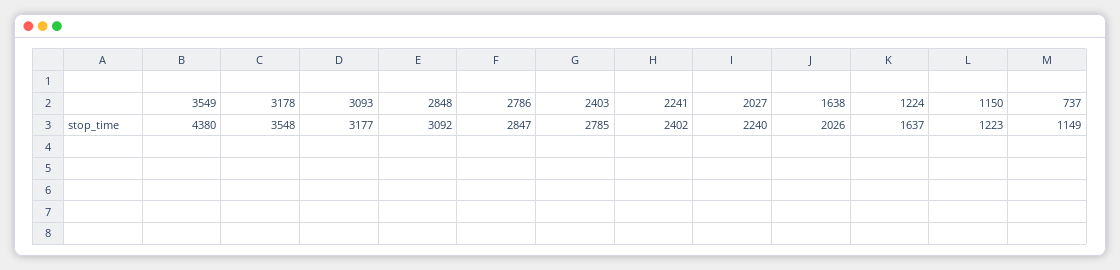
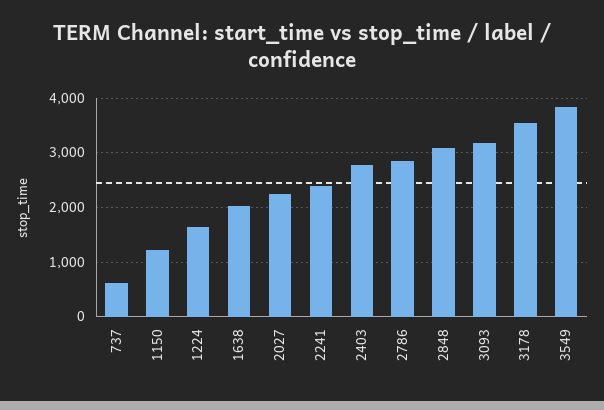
3549: 4380 -> 3800
737: 1149 -> 600

